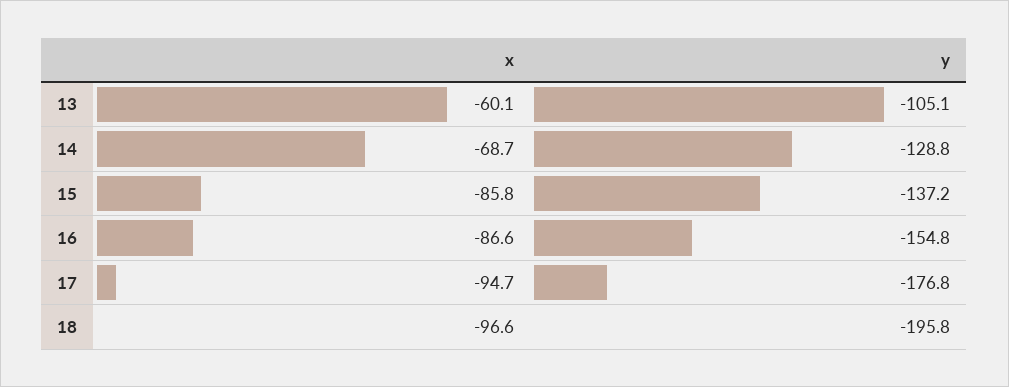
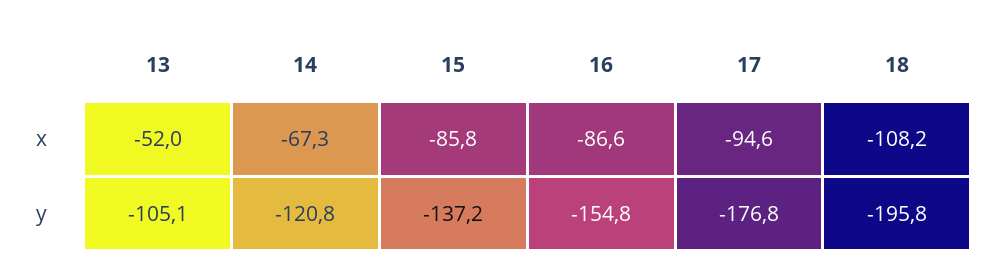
x, 13: -60.1 -> -52
x, 14: -68.7 -> -67.3
y, 14: -128.8 -> -120.8
x, 17: -94.7 -> -94.6
x, 18: -96.6 -> -108.2

